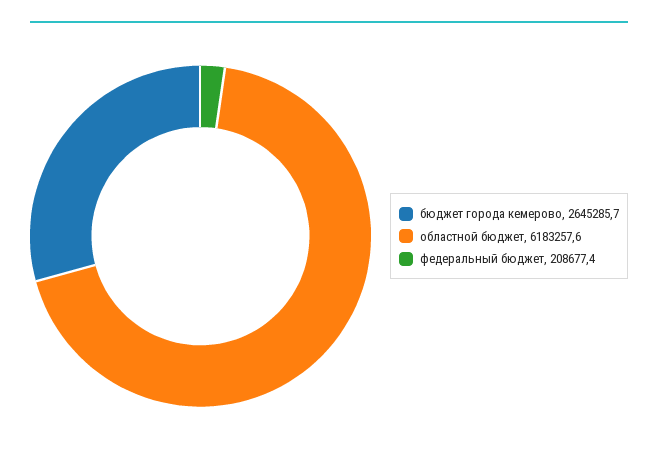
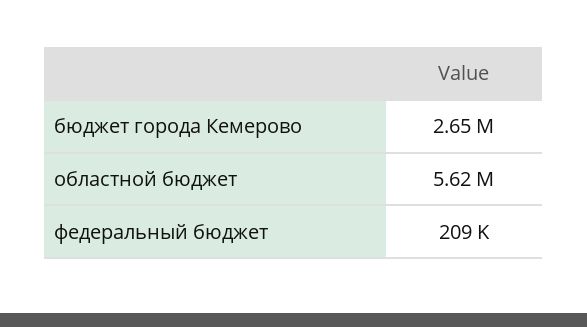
областной бюджет: 6183257.6 -> 5620000

